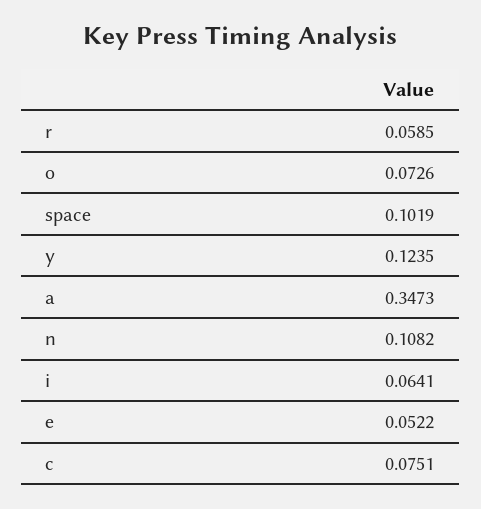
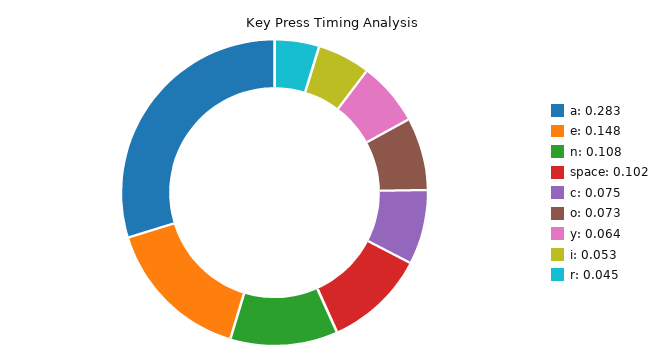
r: 0.0585 -> 0.045
y: 0.1235 -> 0.064
a: 0.3473 -> 0.283
i: 0.0641 -> 0.053
e: 0.0522 -> 0.148

